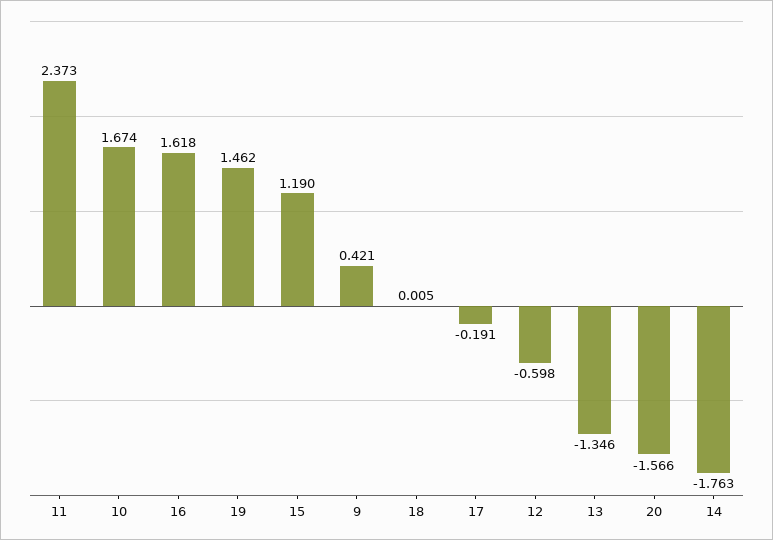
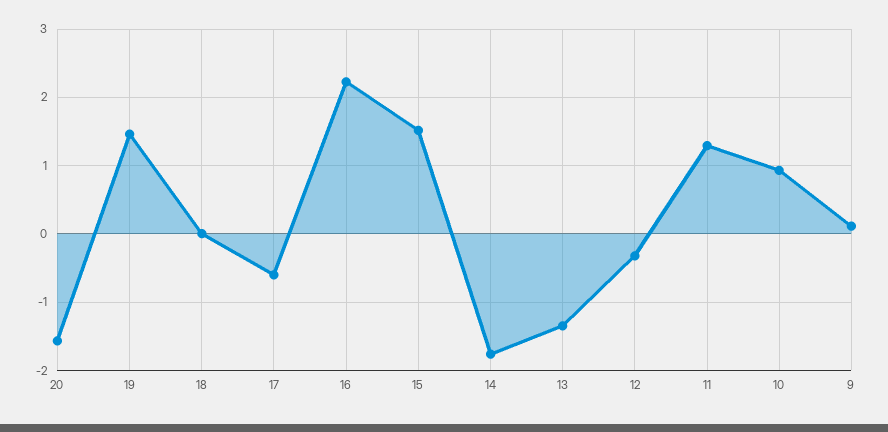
11: 2.373 -> 1.3
10: 1.674 -> 0.9
16: 1.618 -> 2.2
15: 1.19 -> 1.5
9: 0.421 -> 0.1
17: -0.191 -> -0.6
12: -0.598 -> -0.3

